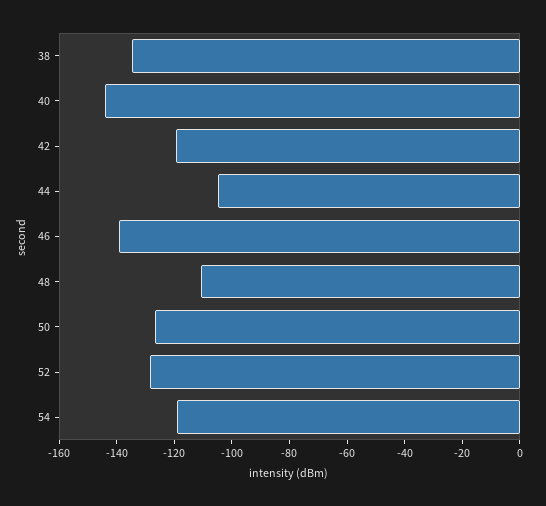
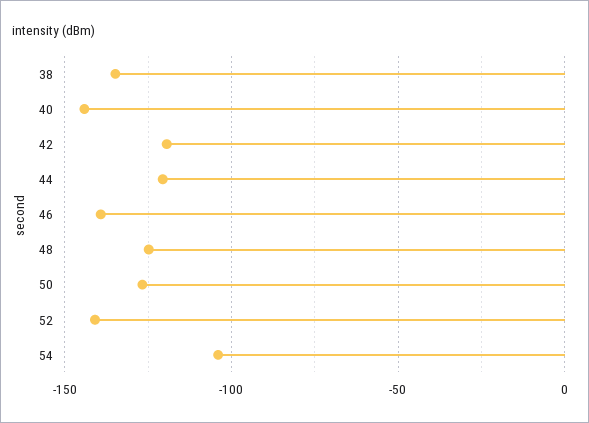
44: -105 -> -120
48: -110 -> -125
52: -130 -> -140
54: -120 -> -105

